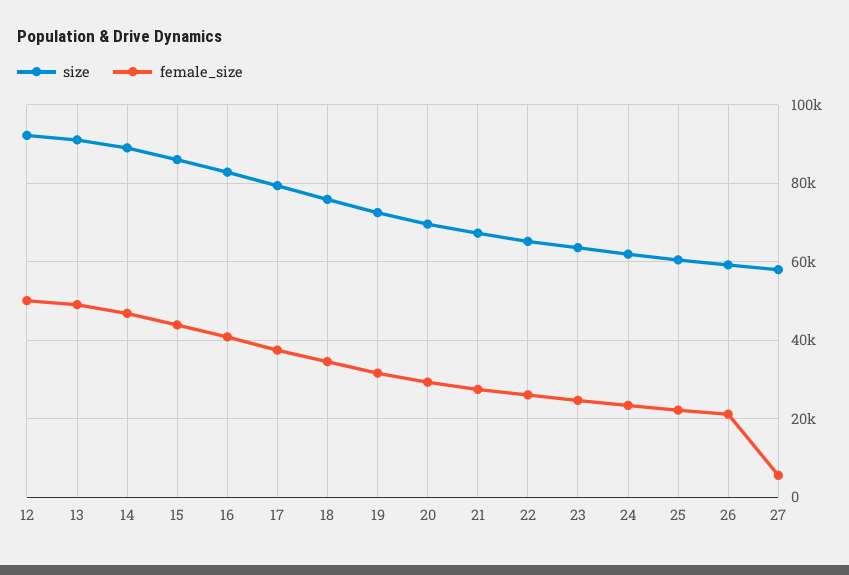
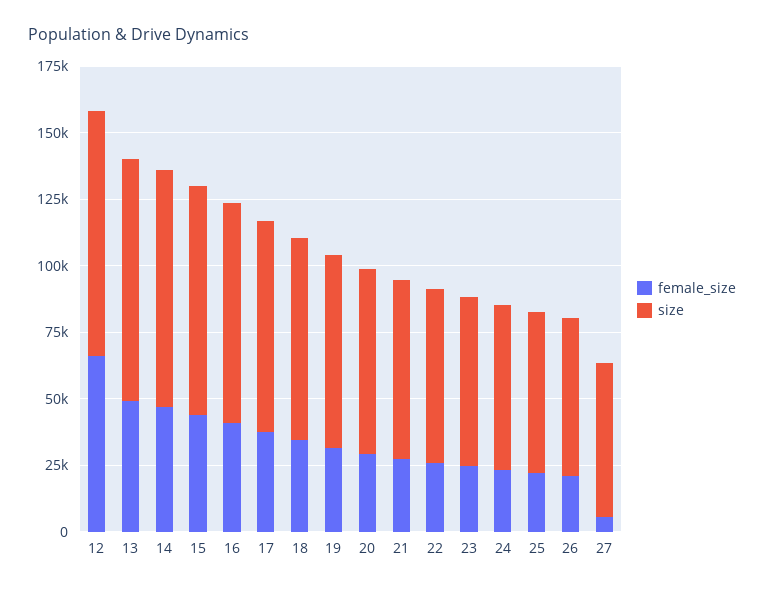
female_size, 12: 50000 -> 65000

